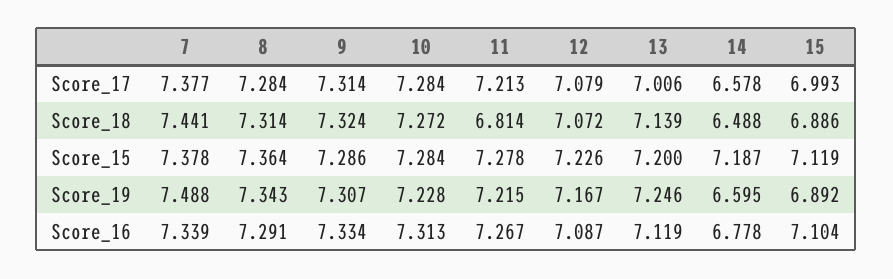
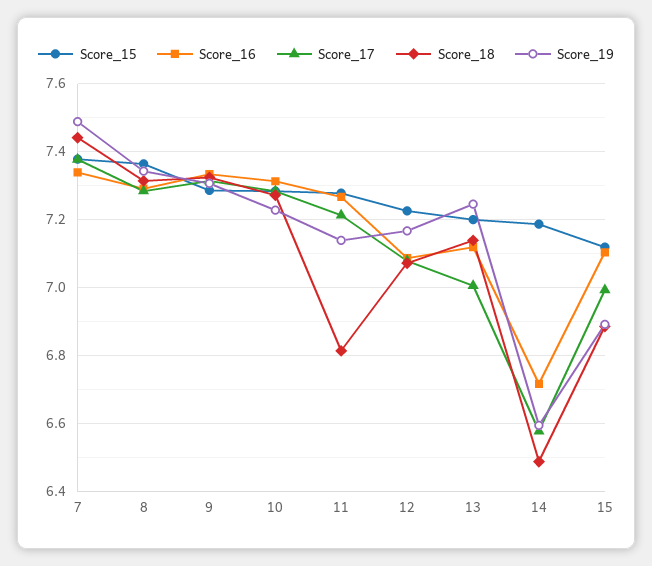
Score_19, 11: 7.215 -> 7.14
Score_16, 14: 6.778 -> 6.72

